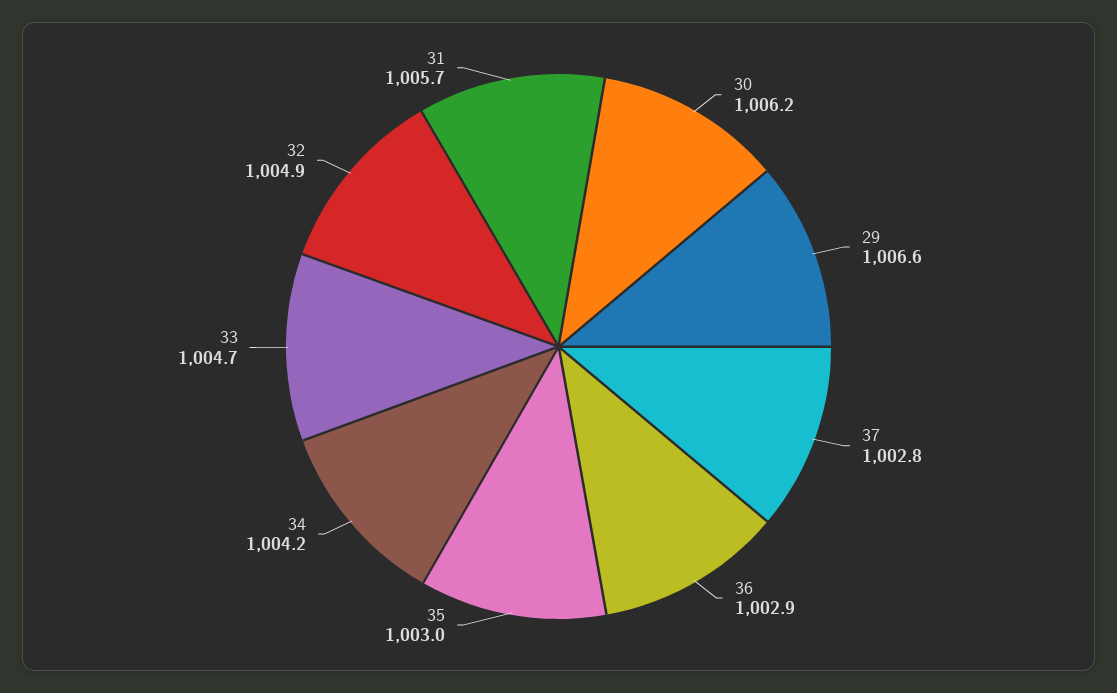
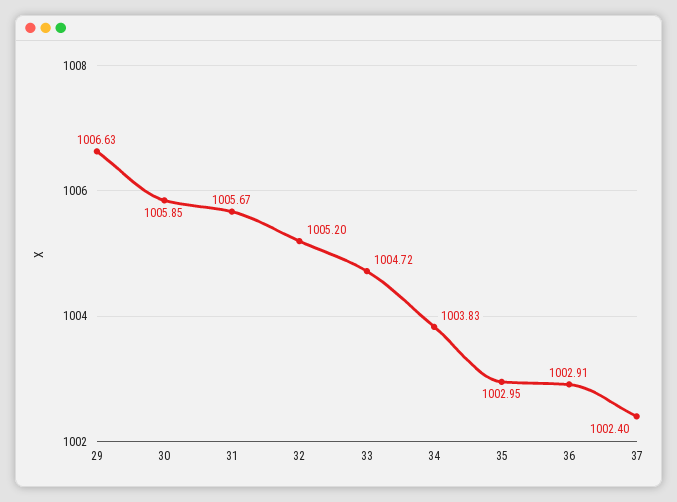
30: 1006.2 -> 1005.85
37: 1002.8 -> 1002.4
34: 1004.2 -> 1003.83
32: 1004.9 -> 1005.2

